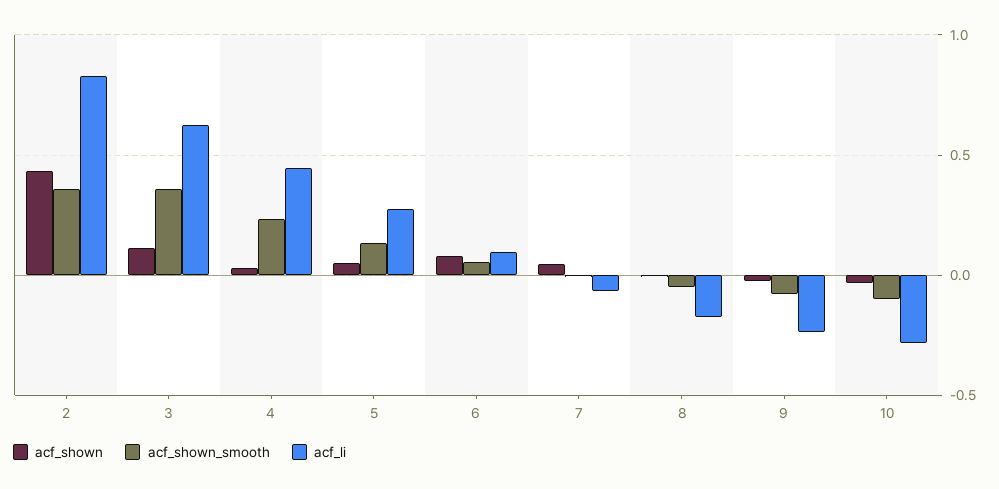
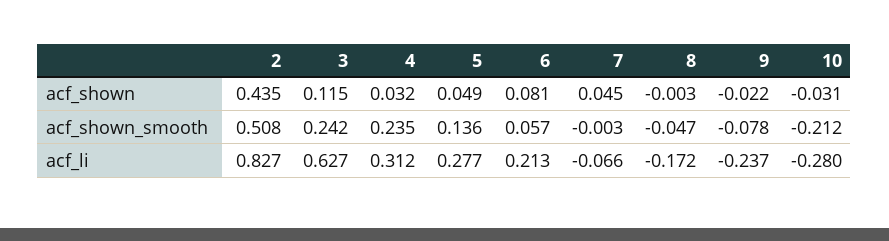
acf_shown_smooth, 2: 0.35 -> 0.508
acf_shown_smooth, 3: 0.35 -> 0.242
acf_li, 4: 0.45 -> 0.312
acf_li, 6: 0.1 -> 0.213
acf_shown_smooth, 10: -0.1 -> -0.212

